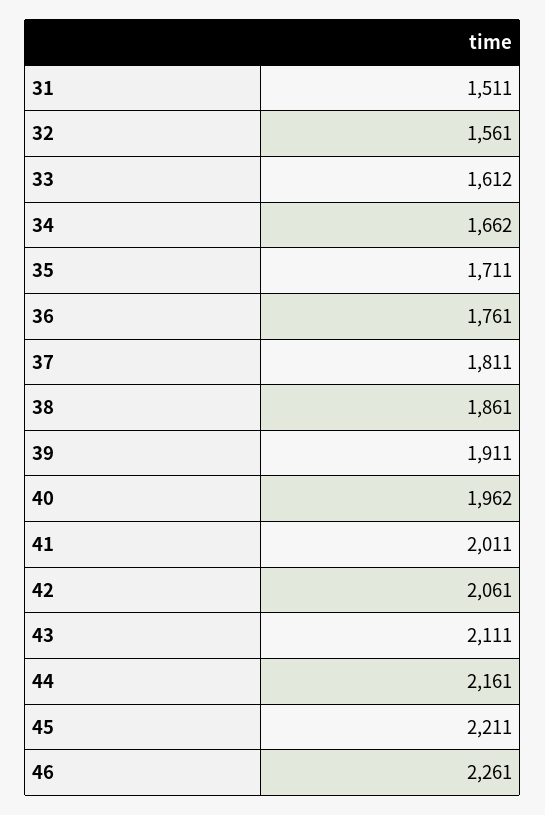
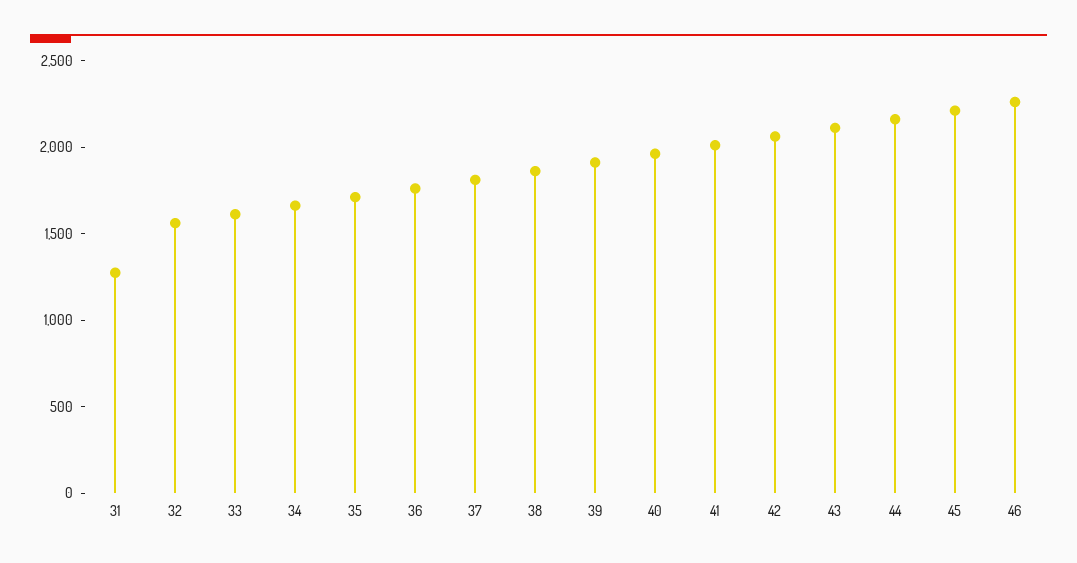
31: 1511 -> 1300

